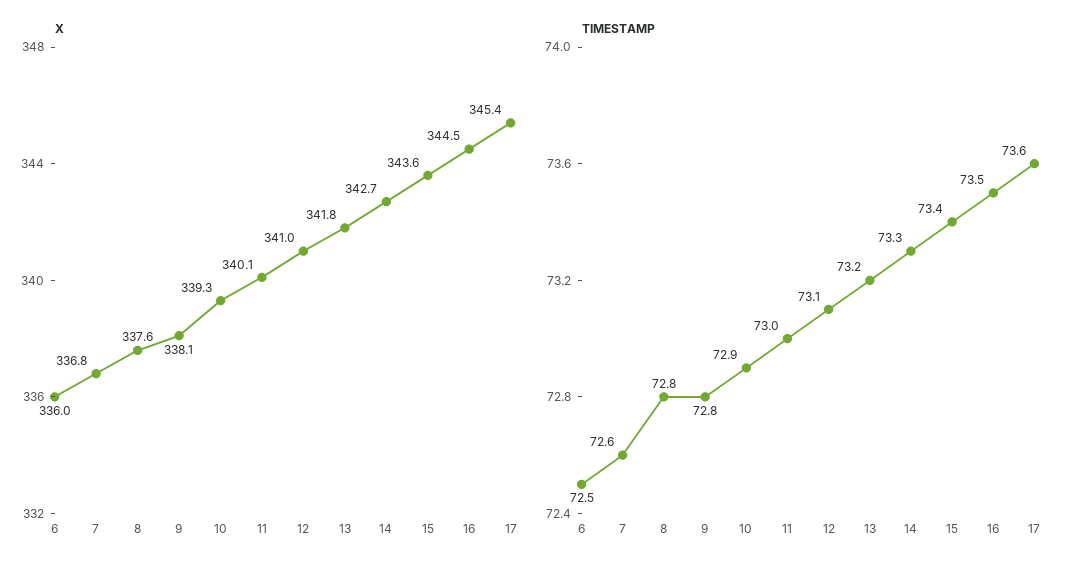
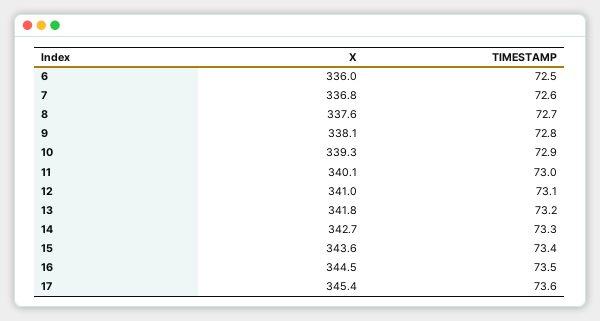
TIMESTAMP, 8: 72.8 -> 72.7

